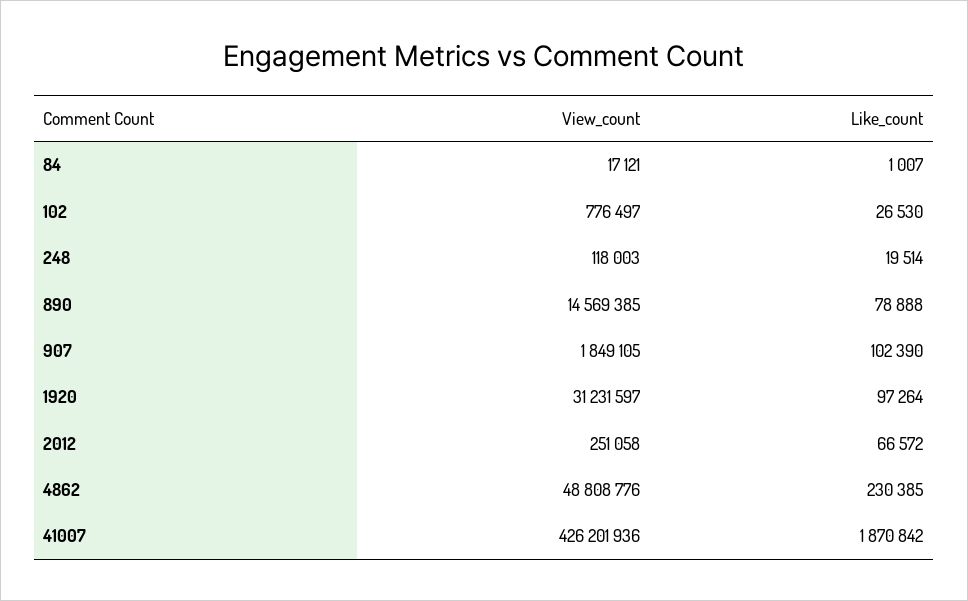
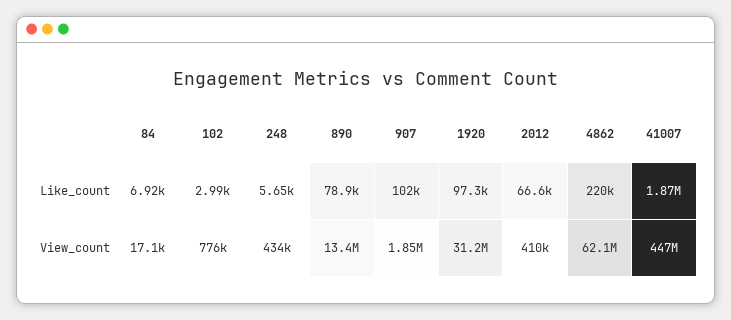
Like_count, 84: 1007 -> 6920
Like_count, 102: 26530 -> 2990
View_count, 248: 118003 -> 434000
Like_count, 248: 19514 -> 5650
View_count, 890: 14569385 -> 13400000
View_count, 2012: 251058 -> 410000
View_count, 4862: 48808776 -> 62100000
Like_count, 4862: 230385 -> 220000
View_count, 41007: 426201936 -> 447000000

